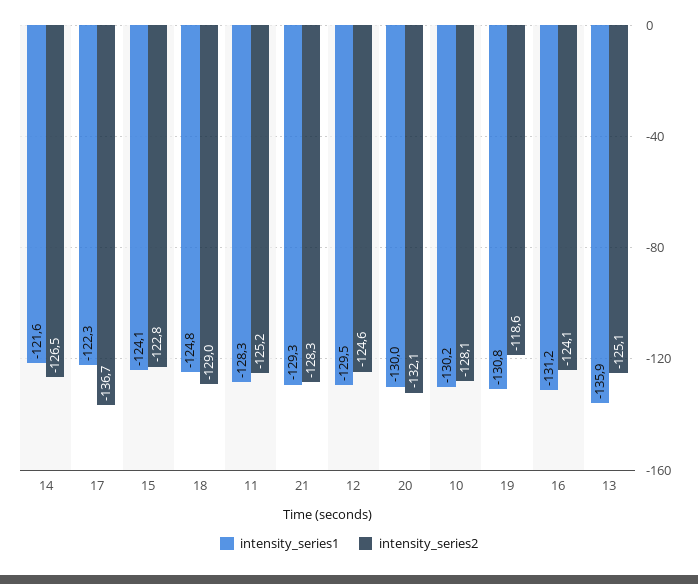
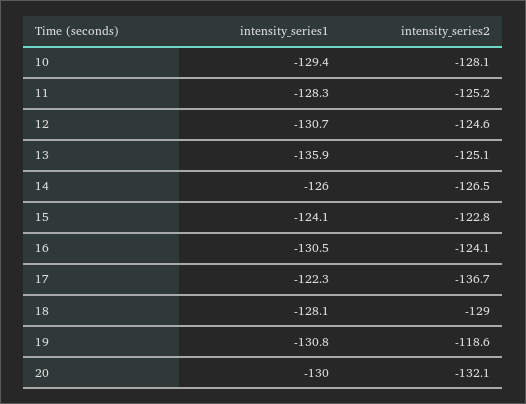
intensity_series1, 14: -121.6 -> -126
intensity_series1, 18: -124.8 -> -128.1
intensity_series1, 21: -129.3 -> none
intensity_series2, 21: -128.3 -> none
intensity_series1, 12: -129.5 -> -130.7
intensity_series1, 10: -130.2 -> -129.4
intensity_series1, 16: -131.2 -> -130.5

